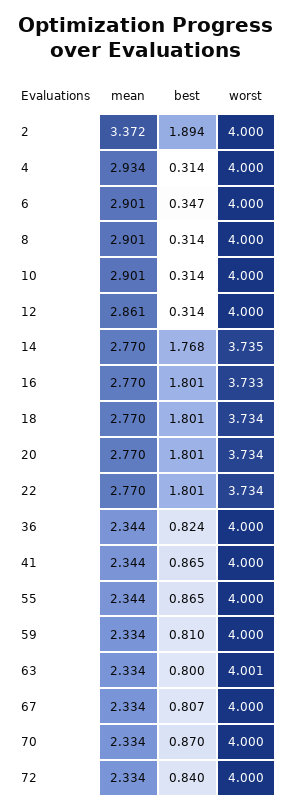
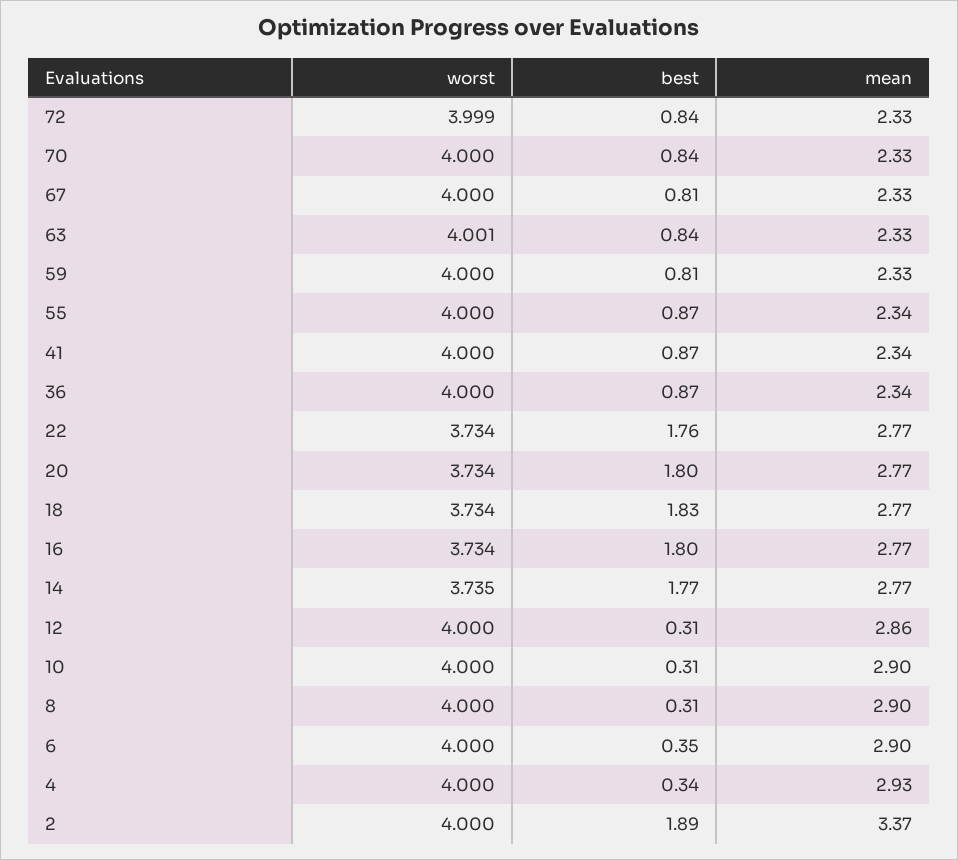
best, 4: 0.314 -> 0.34
worst, 16: 3.733 -> 3.734
best, 18: 1.801 -> 1.83
best, 22: 1.801 -> 1.76
best, 36: 0.824 -> 0.87
best, 63: 0.8 -> 0.84
best, 70: 0.87 -> 0.84
worst, 72: 4 -> 3.999

